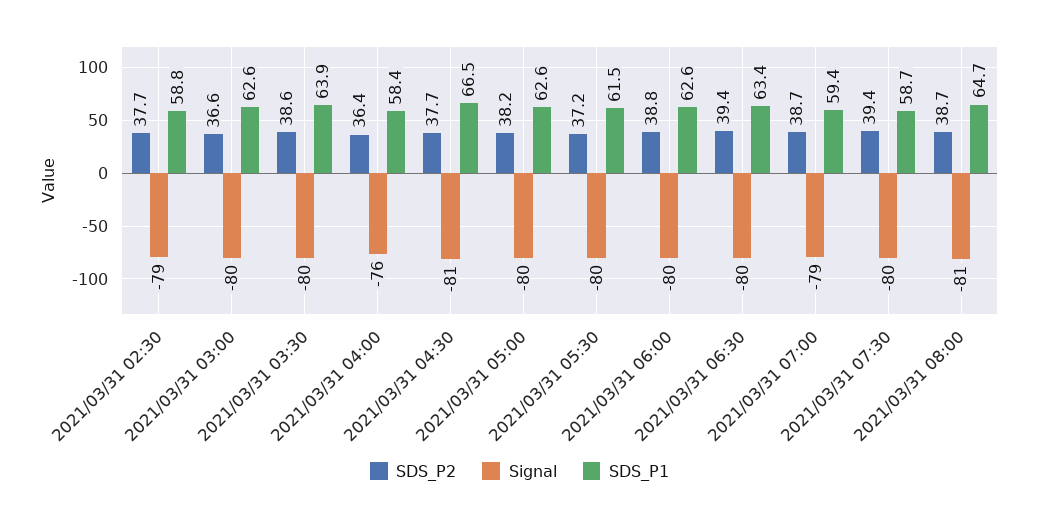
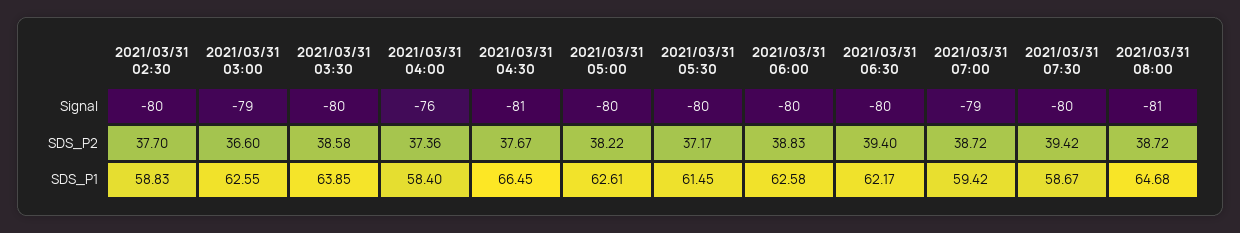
Signal, 2021/03/31 02:30: -79 -> -80
Signal, 2021/03/31 03:00: -80 -> -79
SDS_P2, 2021/03/31 04:00: 36.4 -> 37.36
SDS_P1, 2021/03/31 06:30: 63.4 -> 62.17

